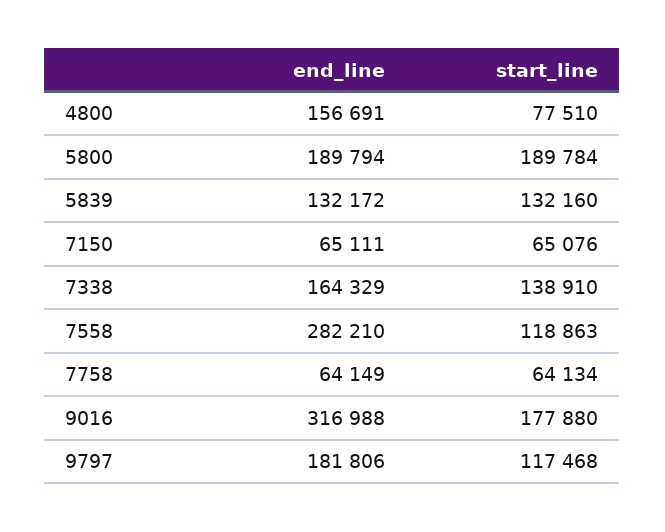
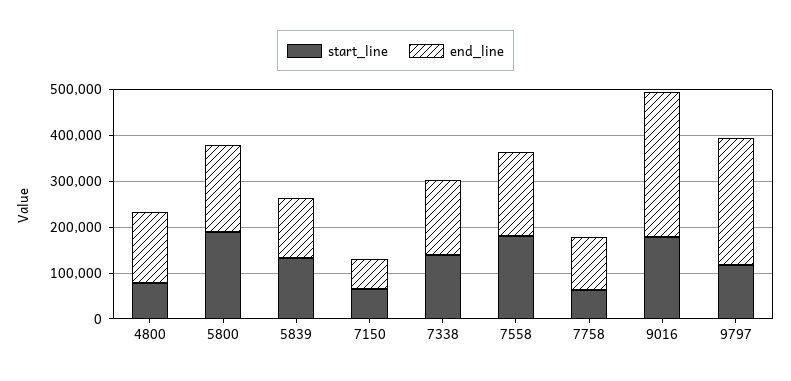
end_line, 7558: 282210 -> 180000
start_line, 7558: 118863 -> 180000
end_line, 7758: 64149 -> 120000
end_line, 9797: 181806 -> 280000

